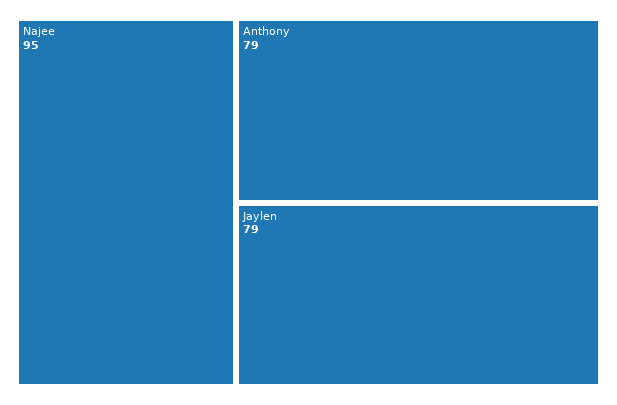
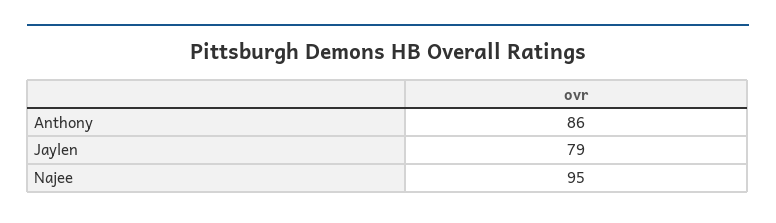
Anthony: 79 -> 86

